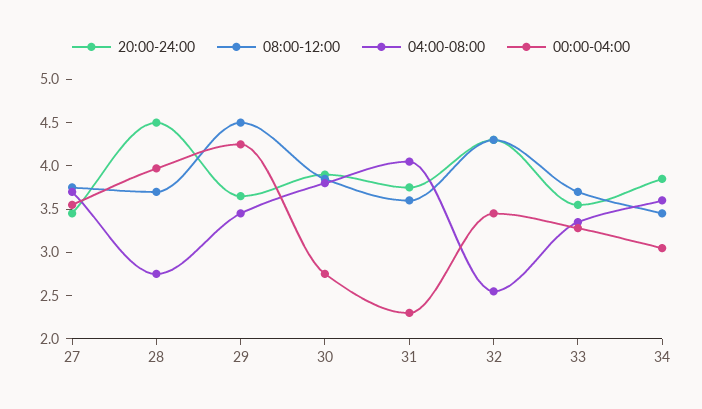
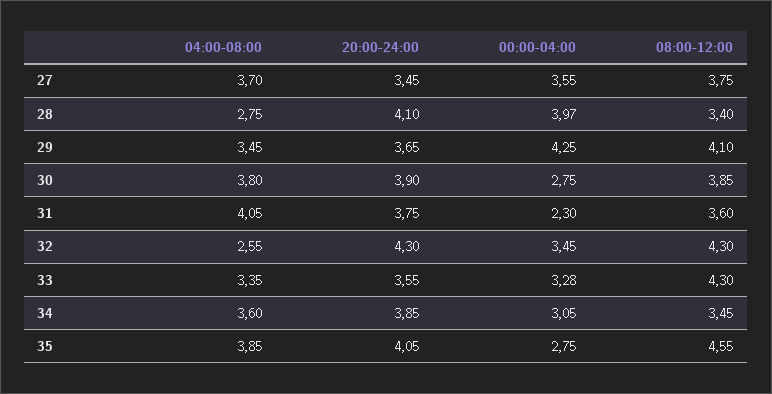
20:00-24:00, 28: 4.5 -> 4.1
08:00-12:00, 28: 3.7 -> 3.4
08:00-12:00, 29: 4.5 -> 4.1
08:00-12:00, 33: 3.7 -> 4.3
04:00-08:00, 35: none -> 3.85
20:00-24:00, 35: none -> 4.05
00:00-04:00, 35: none -> 2.75
08:00-12:00, 35: none -> 4.55

